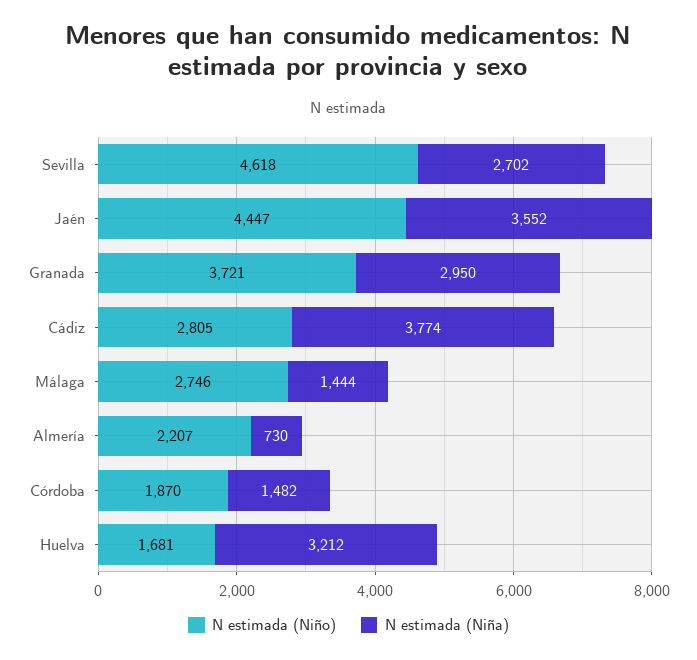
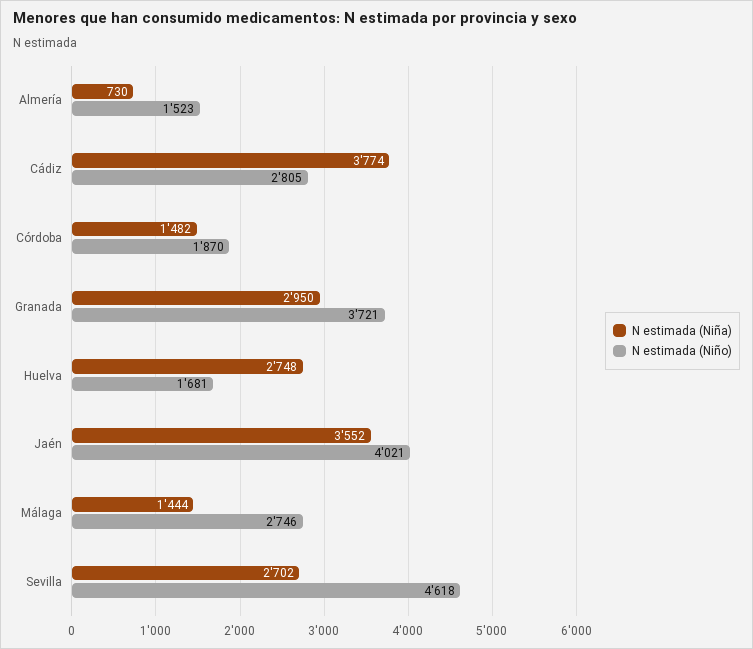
N estimada (Niño), Jaén: 4447 -> 4021
N estimada (Niño), Almería: 2207 -> 1523
N estimada (Niña), Huelva: 3212 -> 2748

